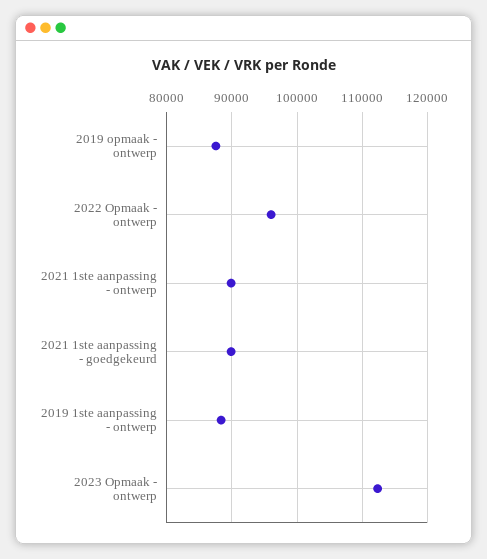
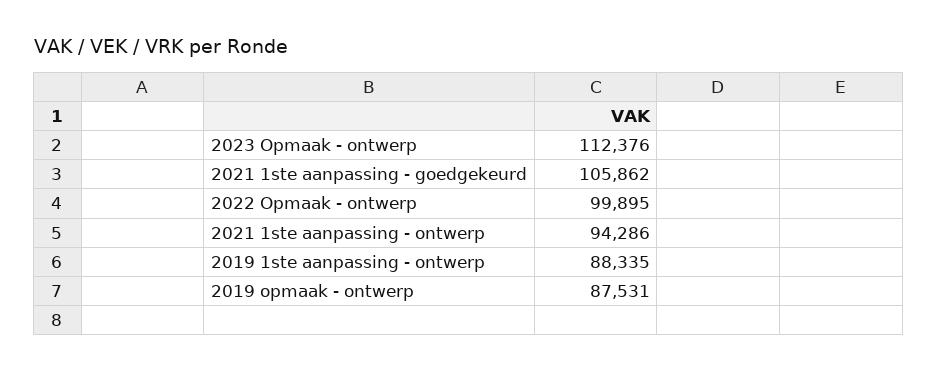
2022 Opmaak - ontwerp: 96000 -> 99895
2021 1ste aanpassing - ontwerp: 90000 -> 94286
2021 1ste aanpassing - goedgekeurd: 90000 -> 105862

